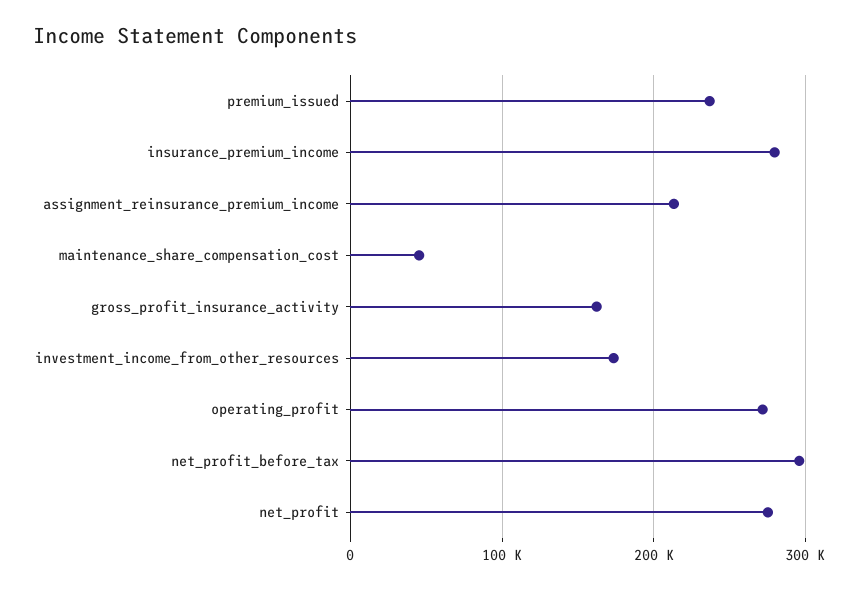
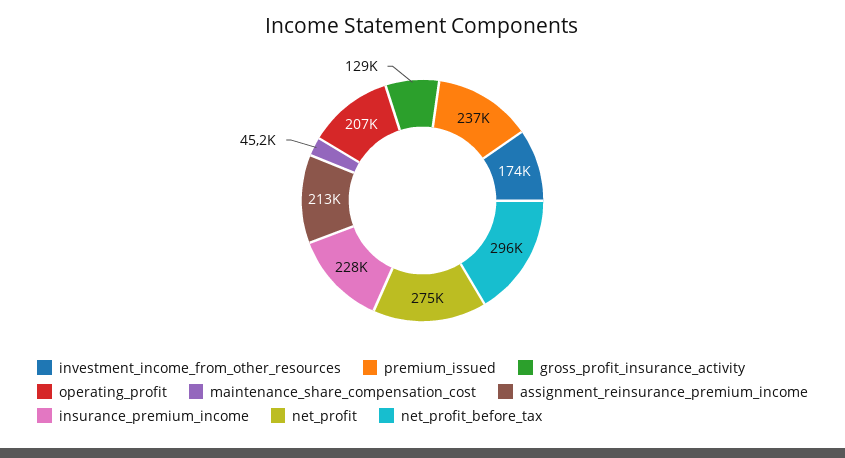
insurance_premium_income: 280000 -> 228000
gross_profit_insurance_activity: 160000 -> 129000
operating_profit: 270000 -> 207000

